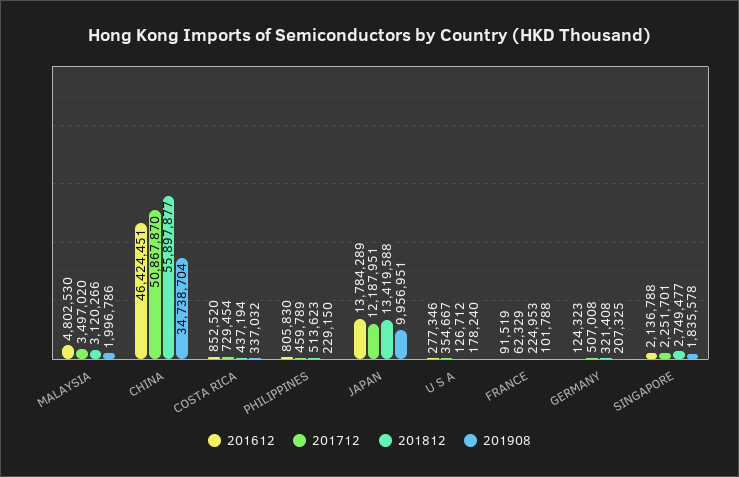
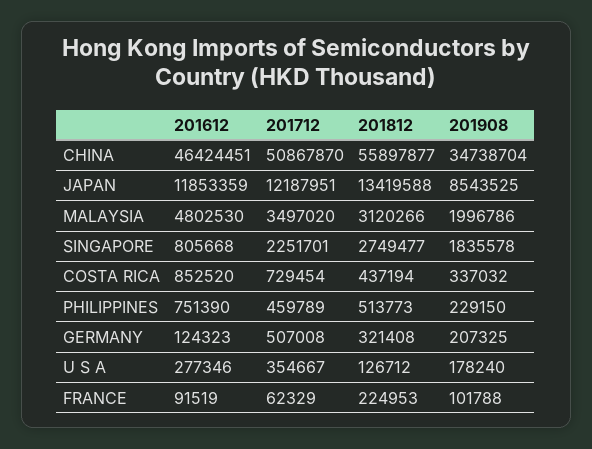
201612, PHILIPPINES: 805830 -> 751390
201812, PHILIPPINES: 513623 -> 513773
201612, JAPAN: 13784289 -> 11853359
201908, JAPAN: 9956951 -> 8543525
201612, SINGAPORE: 2136788 -> 805668

